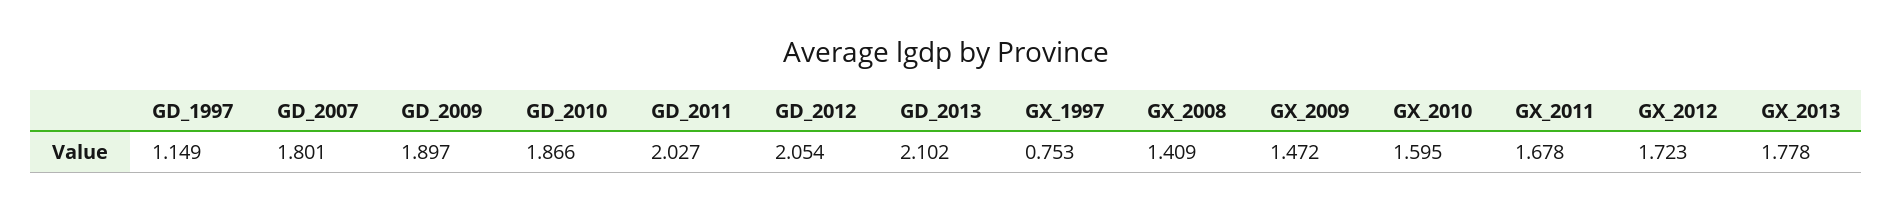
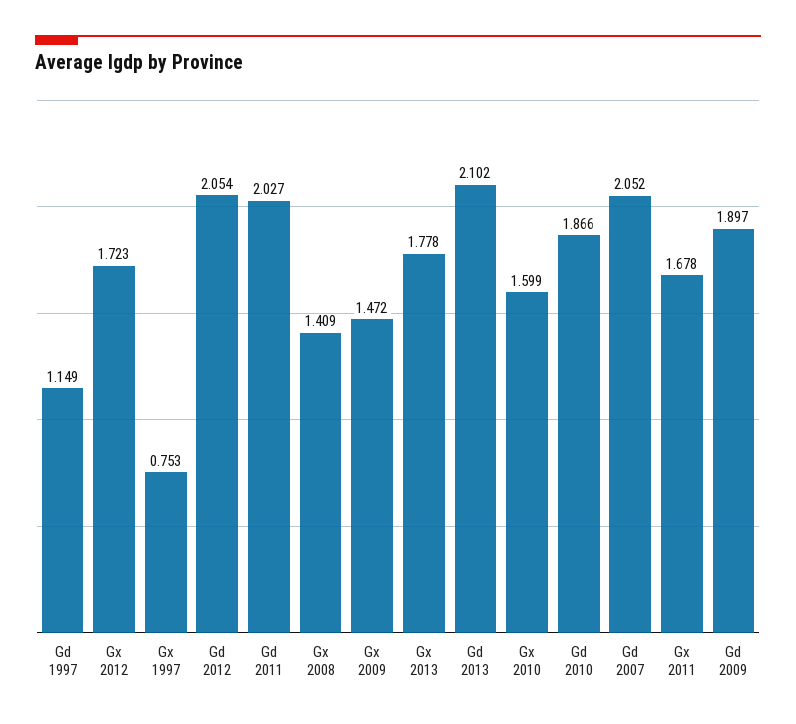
GD_2007: 1.801 -> 2.052
GX_2010: 1.595 -> 1.599

